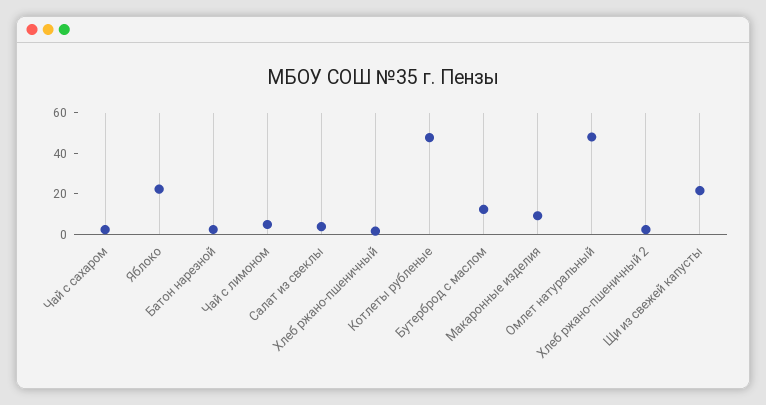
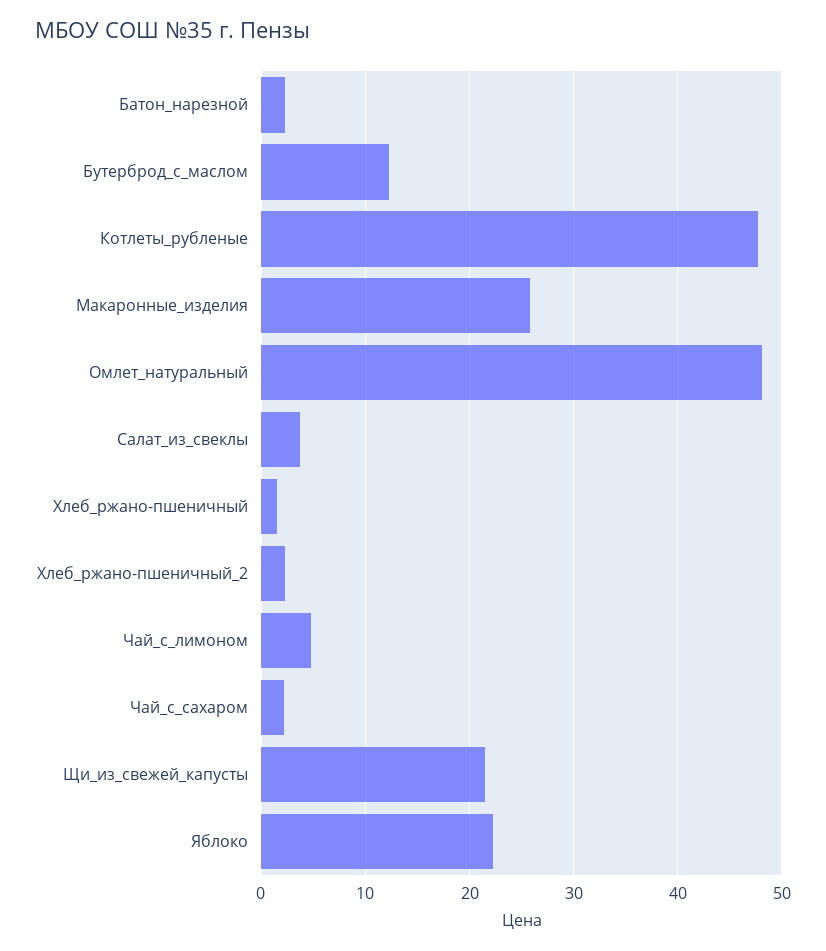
Макаронные изделия: 10 -> 26

